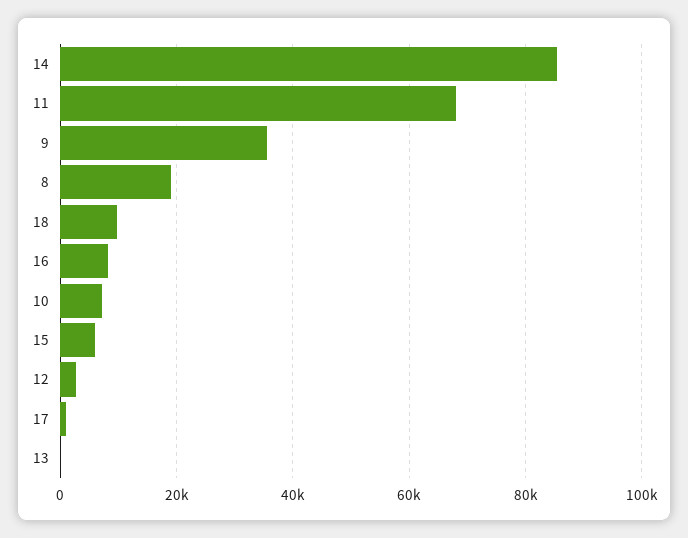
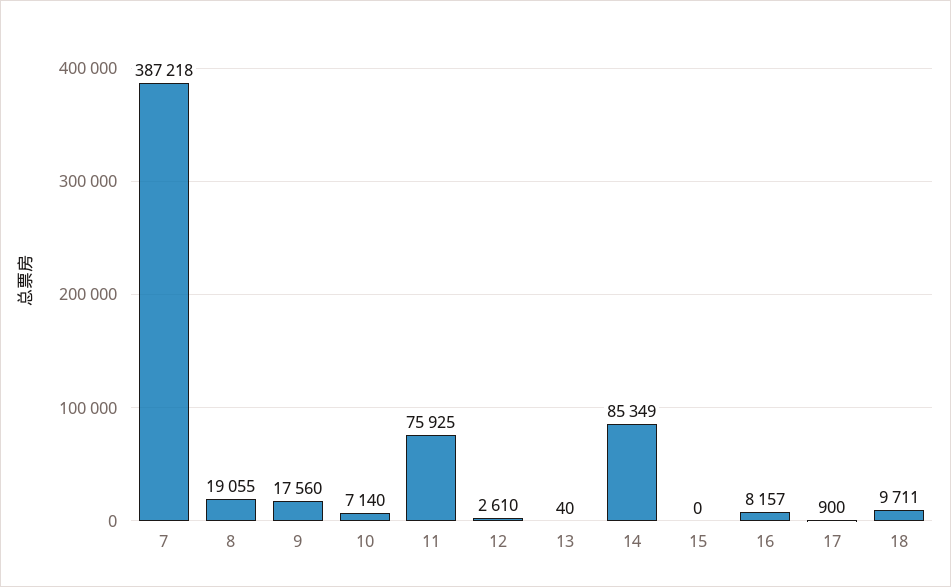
11: 68000 -> 75925
9: 36000 -> 17560
15: 6000 -> 0
7: none -> 387218

